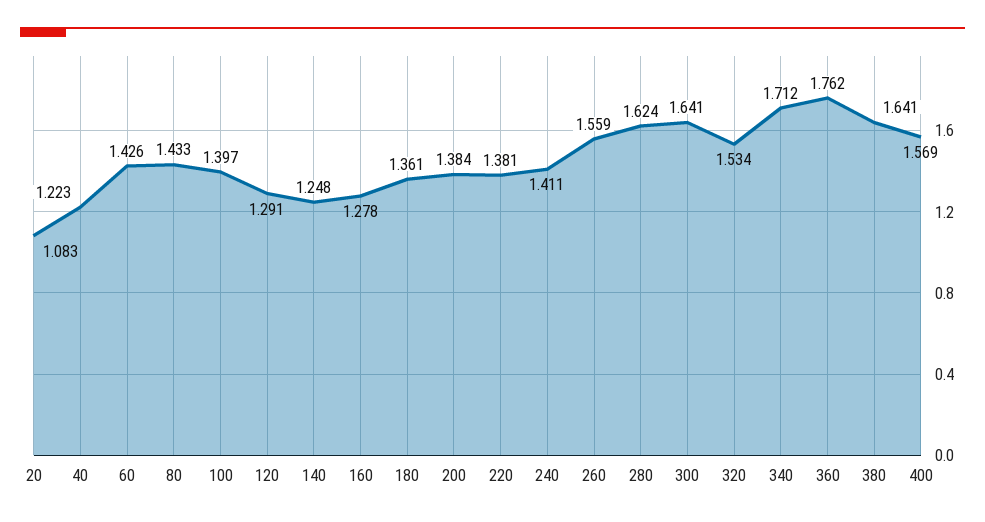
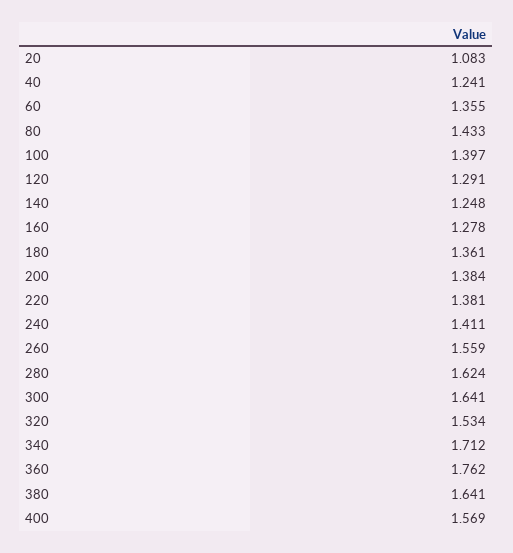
40: 1.223 -> 1.241
60: 1.426 -> 1.355

